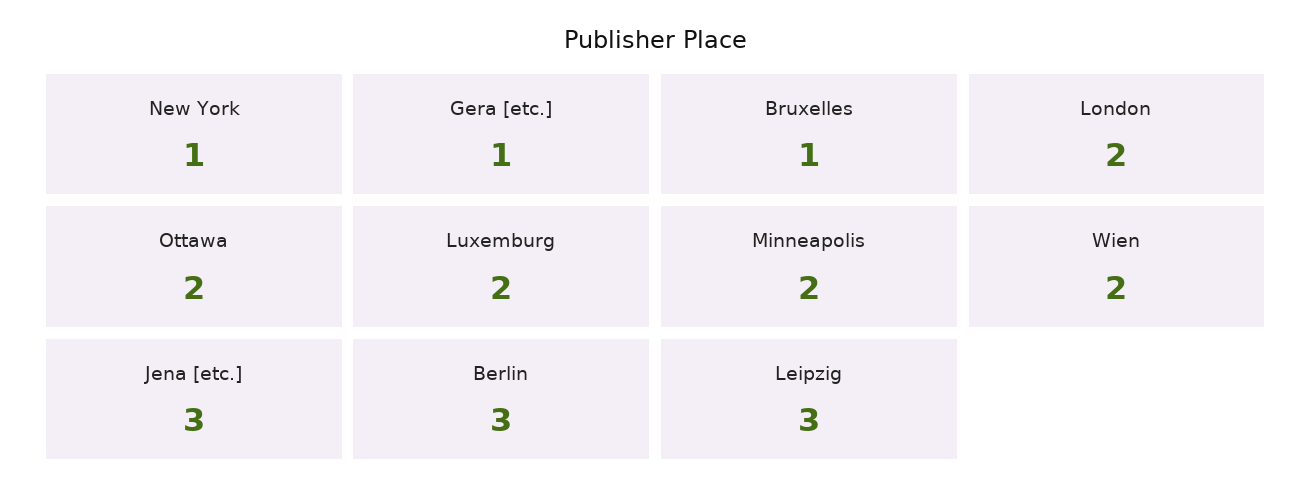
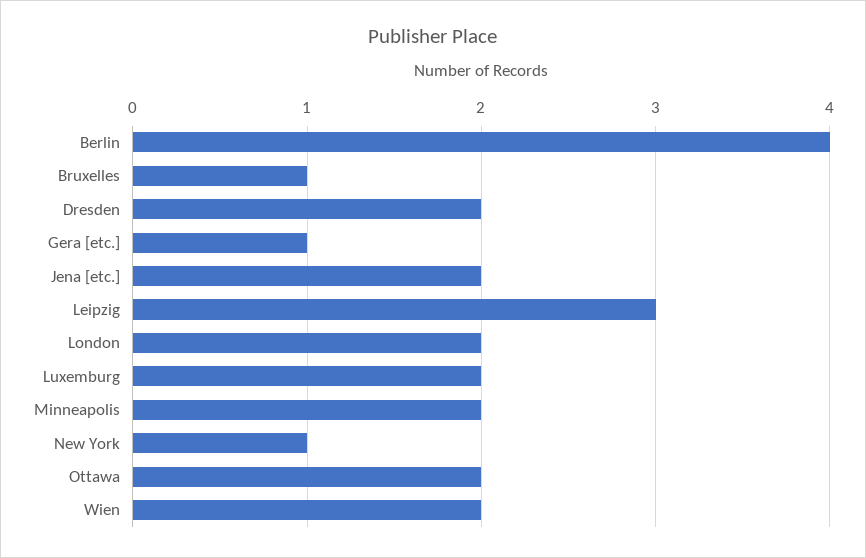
Jena [etc.]: 3 -> 2
Berlin: 3 -> 4
Dresden: none -> 2

